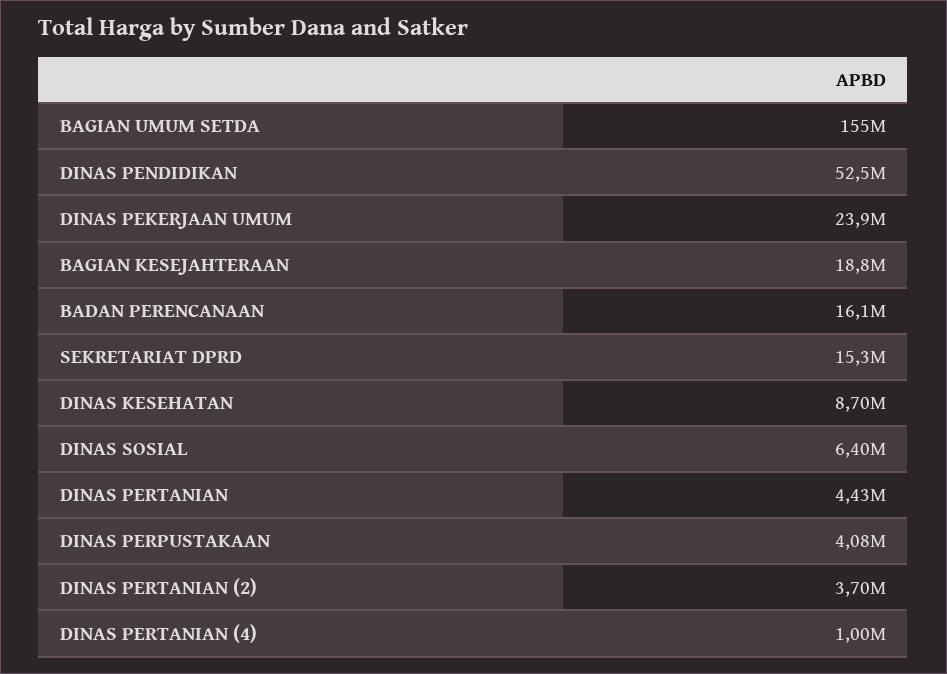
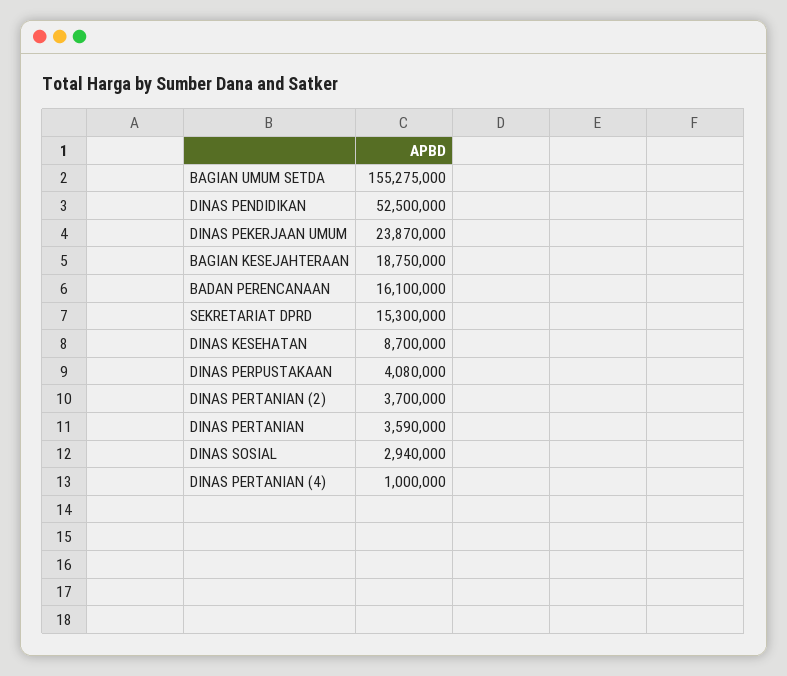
DINAS SOSIAL: 6400000 -> 2940000
DINAS PERTANIAN: 4430000 -> 3590000

